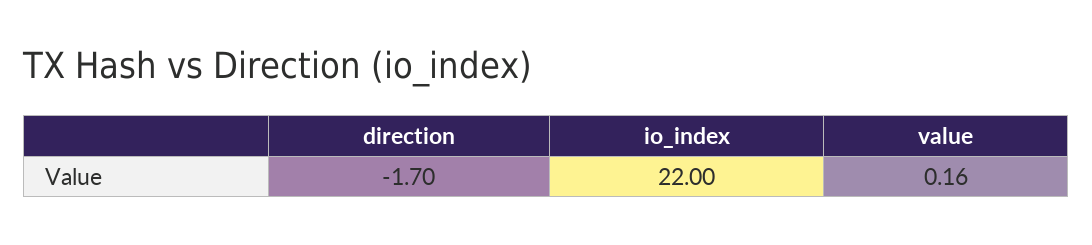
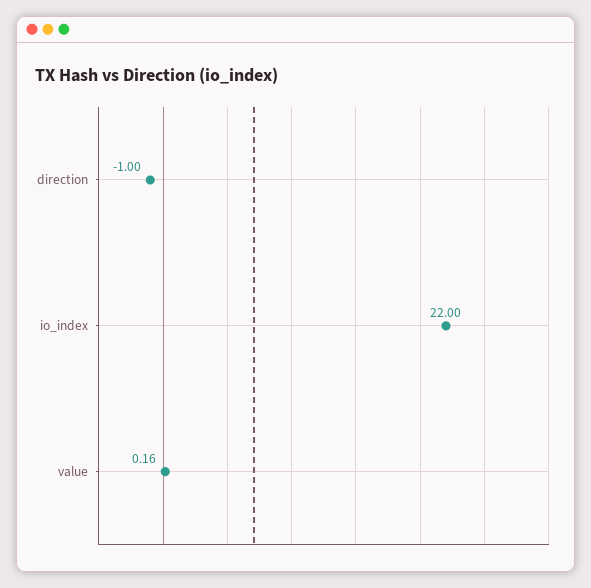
direction: -1.7 -> -1

